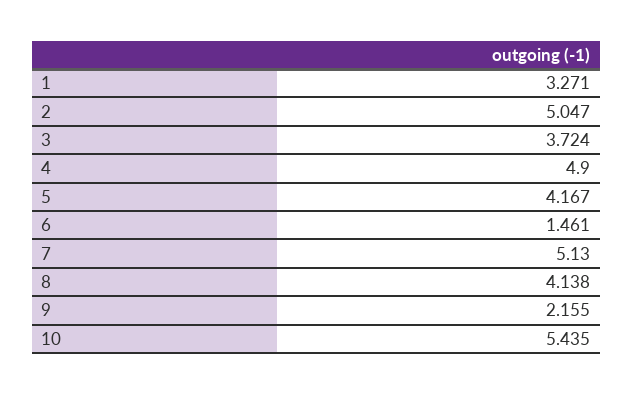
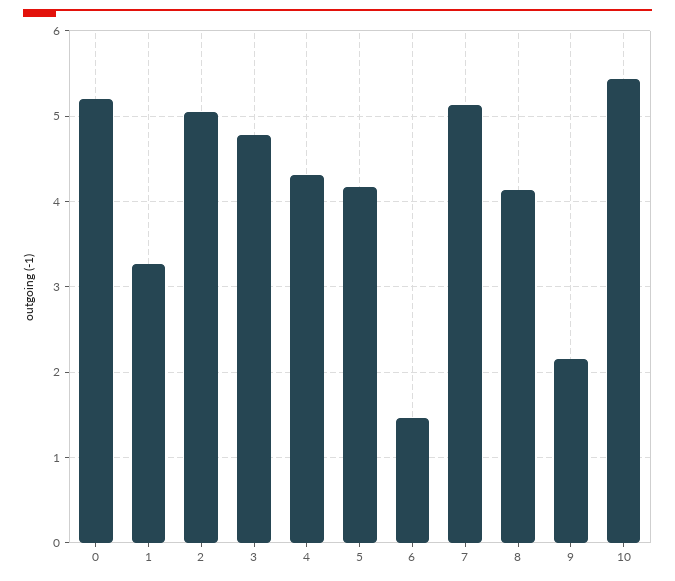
3: 3.724 -> 4.8
4: 4.9 -> 4.3
0: none -> 5.2

